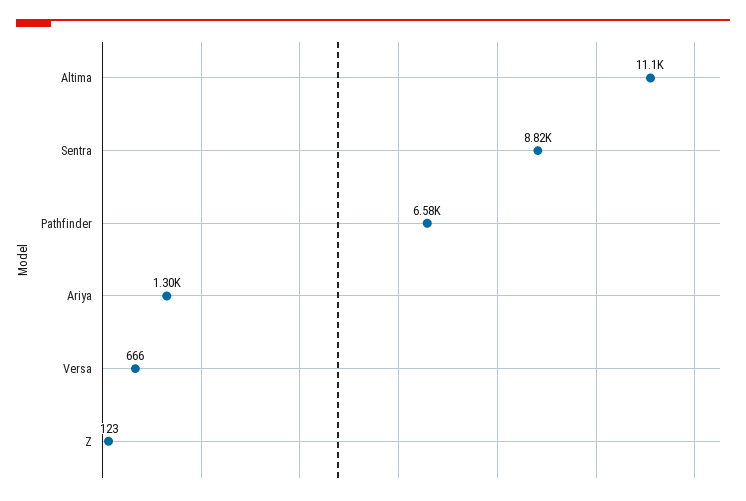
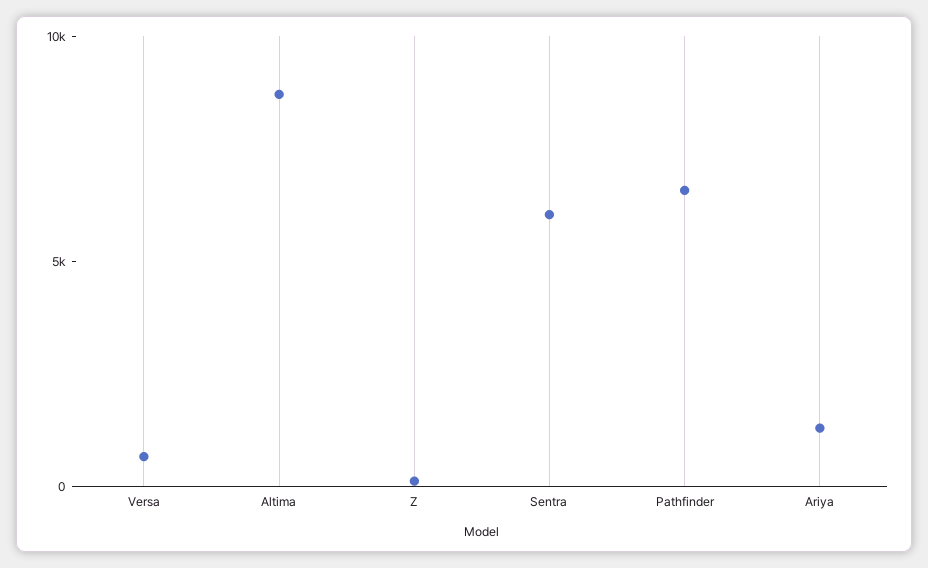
Altima: 11100 -> 9000
Sentra: 8820 -> 6000

